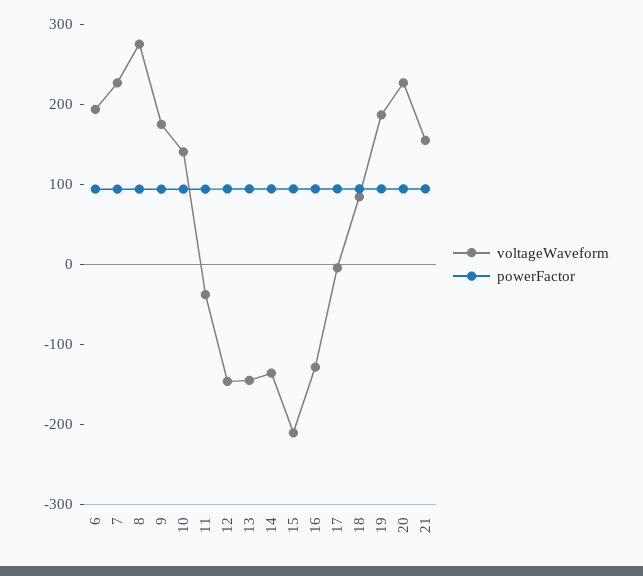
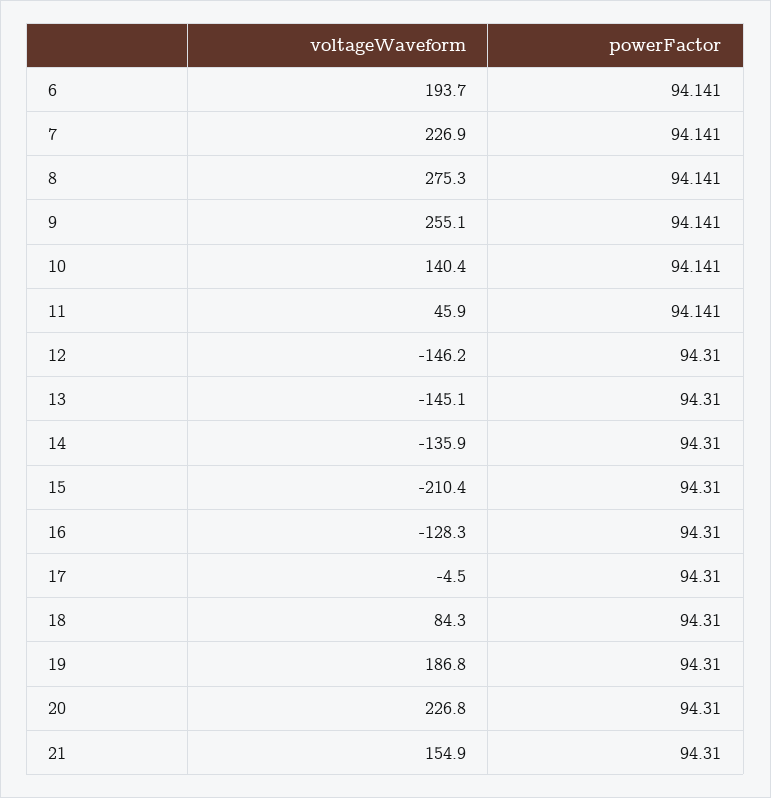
voltageWaveform, 9: 180 -> 255.1
voltageWaveform, 11: -40 -> 45.9

